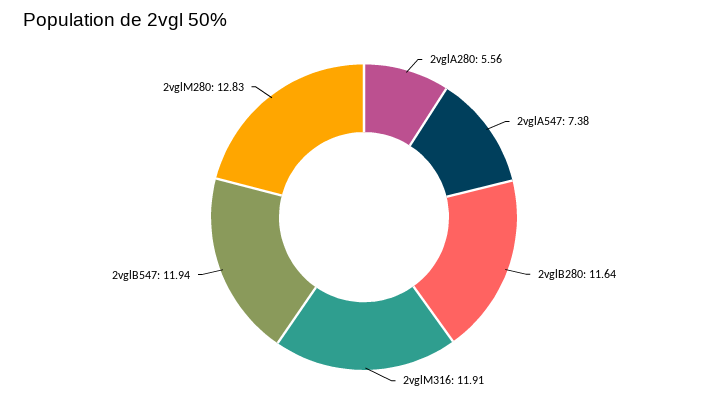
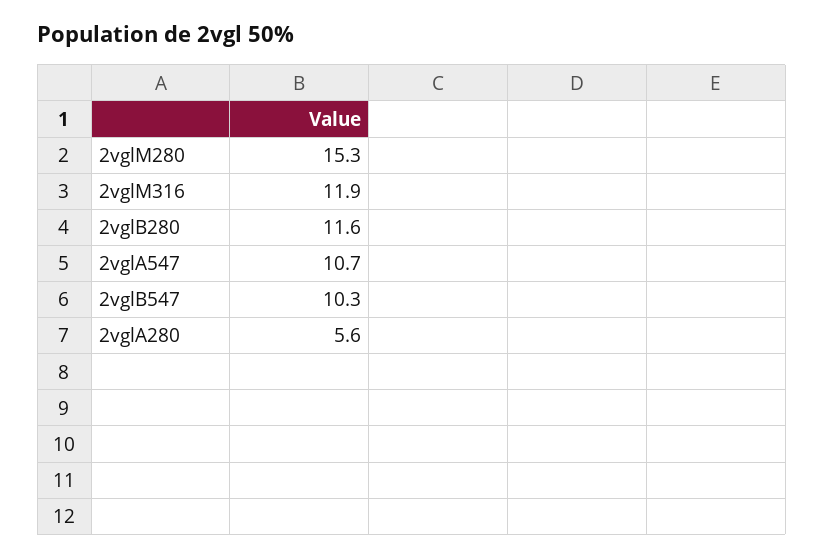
2vglA547: 7.38 -> 10.7
2vglB547: 11.94 -> 10.3
2vglM280: 12.83 -> 15.3

